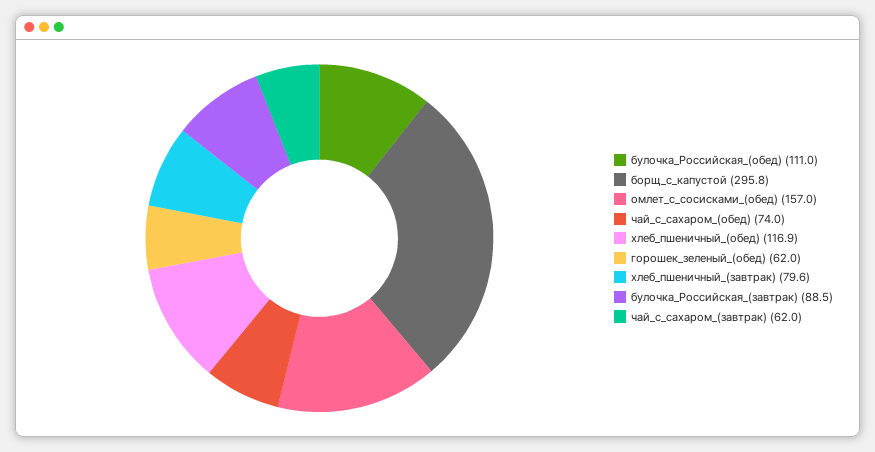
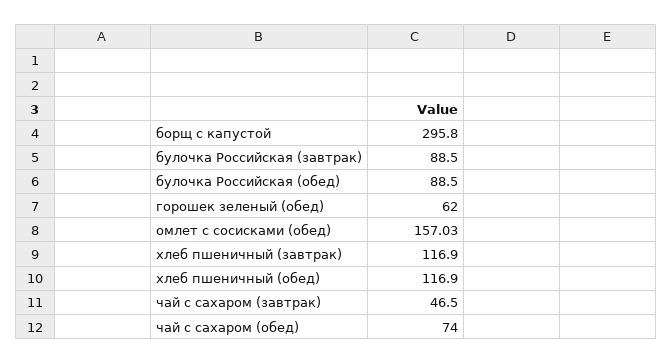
булочка_Российская_(обед): 111 -> 88.5
хлеб_пшеничный_(завтрак): 79.6 -> 116.9
чай_с_сахаром_(завтрак): 62 -> 46.5

